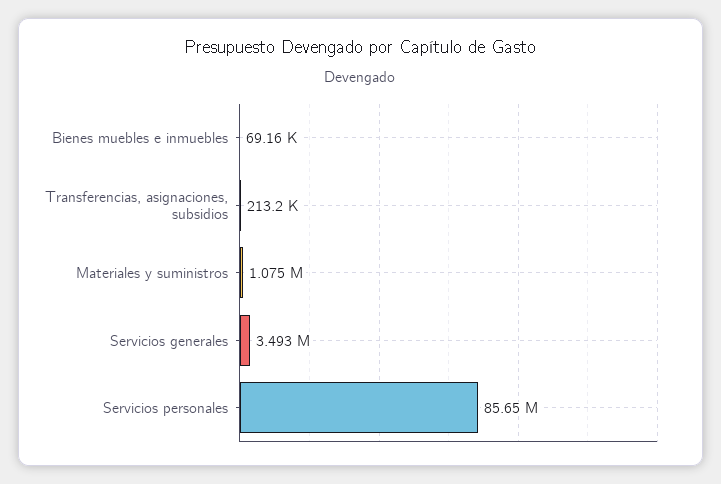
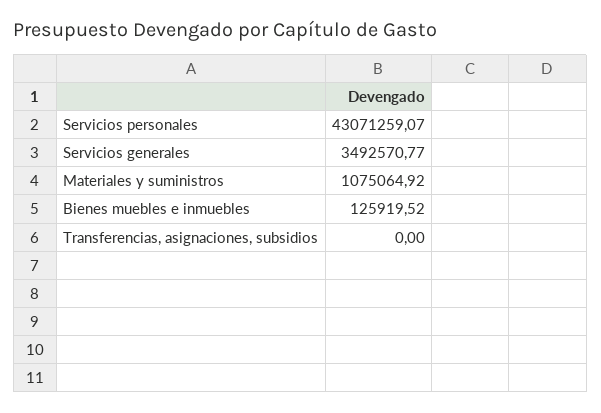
Bienes muebles e inmuebles: 69160 -> 125919.52
Transferencias, asignaciones, subsidios: 213200 -> 0
Servicios personales: 85650000 -> 43071259.07

